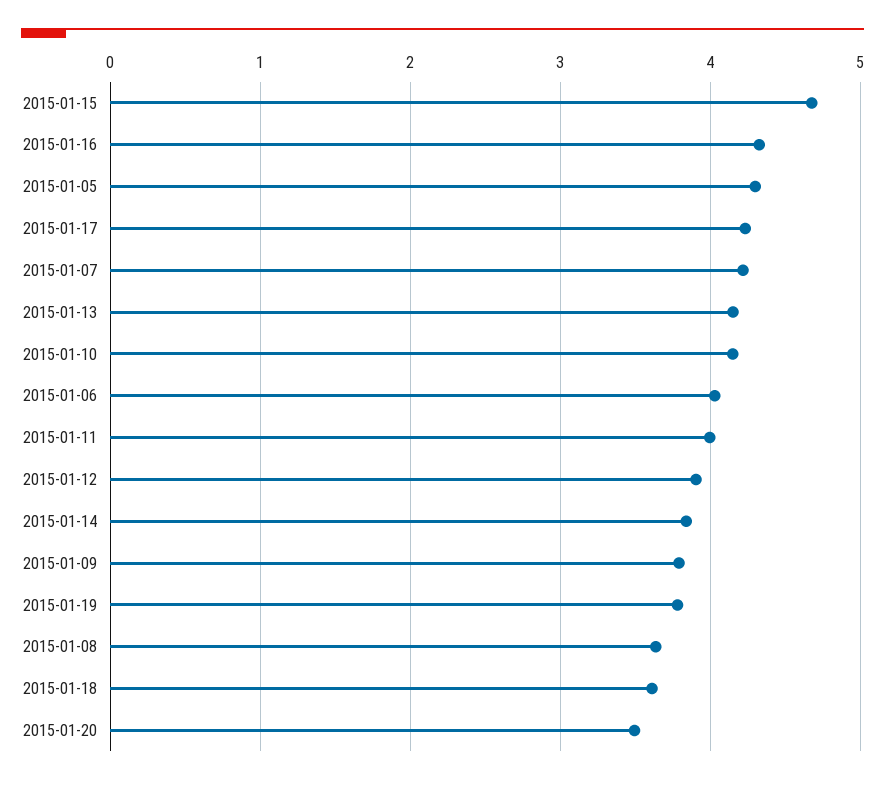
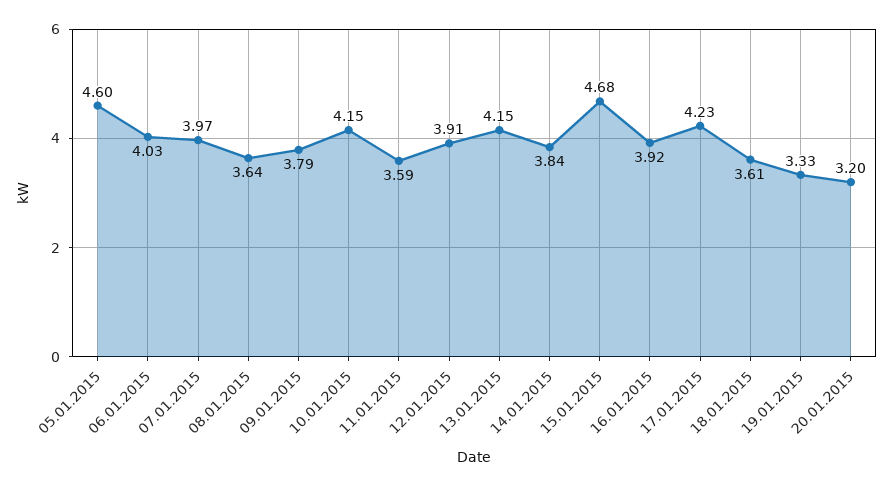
2015-01-16: 4.3 -> 3.92
2015-01-05: 4.3 -> 4.6
2015-01-07: 4.2 -> 3.97
2015-01-11: 4 -> 3.59
2015-01-19: 3.8 -> 3.33
2015-01-20: 3.5 -> 3.2

